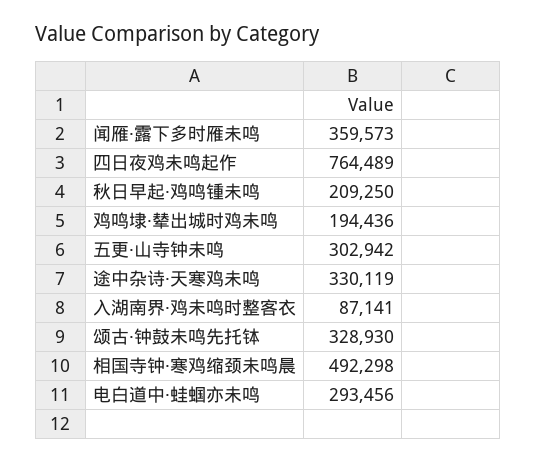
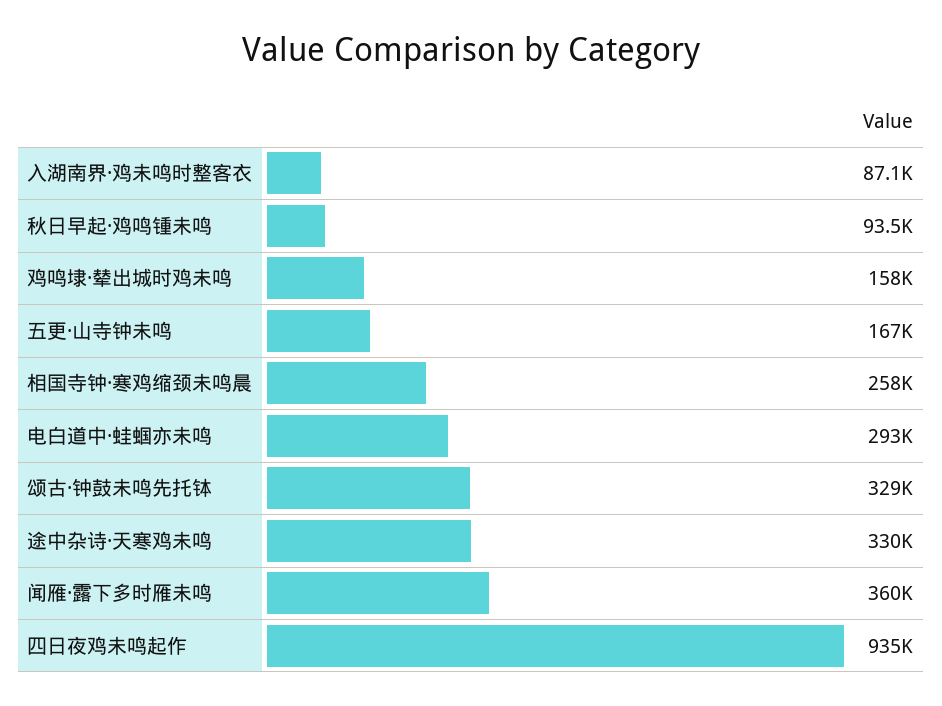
四日夜鸡未鸣起作: 764489 -> 935000
秋日早起·鸡鸣锺未鸣: 209250 -> 93500
鸡鸣埭·辇出城时鸡未鸣: 194436 -> 158000
五更·山寺钟未鸣: 302942 -> 167000
相国寺钟·寒鸡缩颈未鸣晨: 492298 -> 258000

